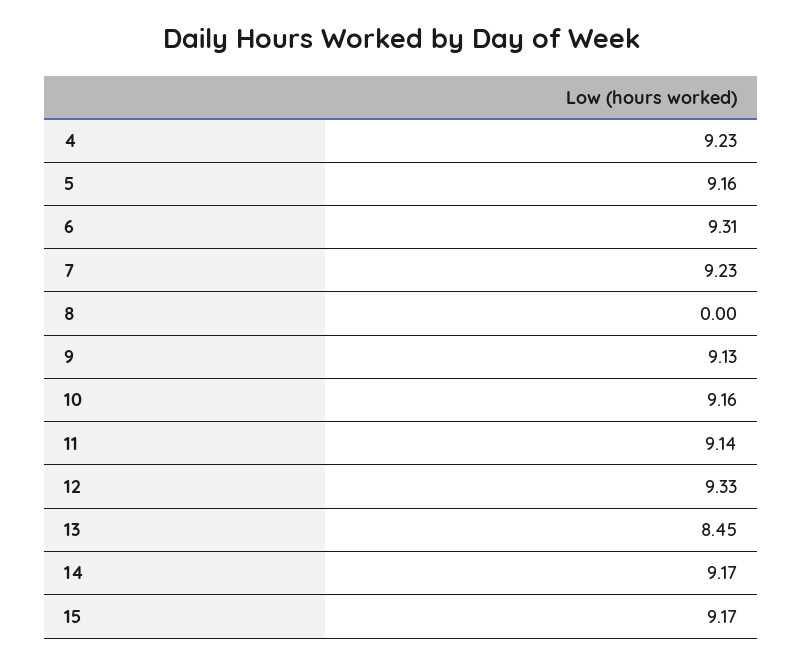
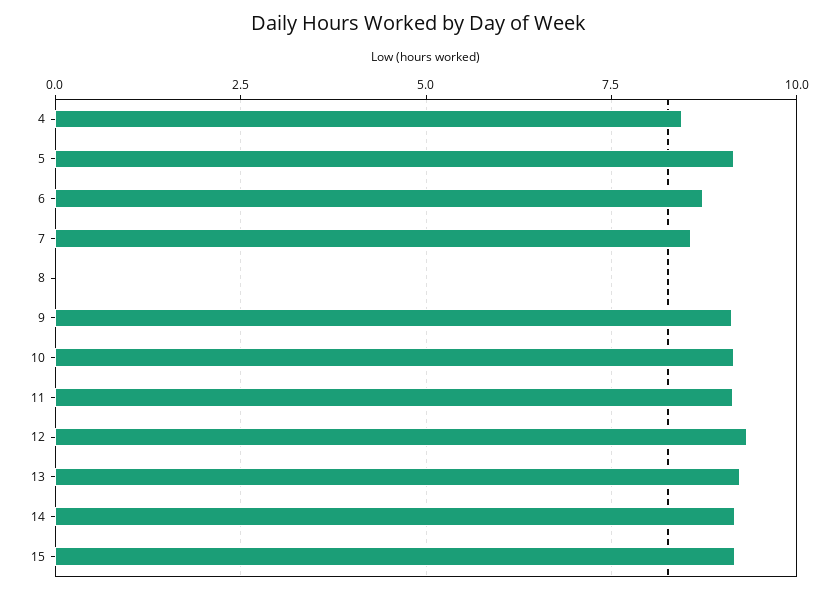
4: 9.23 -> 8.5
6: 9.31 -> 8.75
7: 9.23 -> 8.5
13: 8.45 -> 9.25

